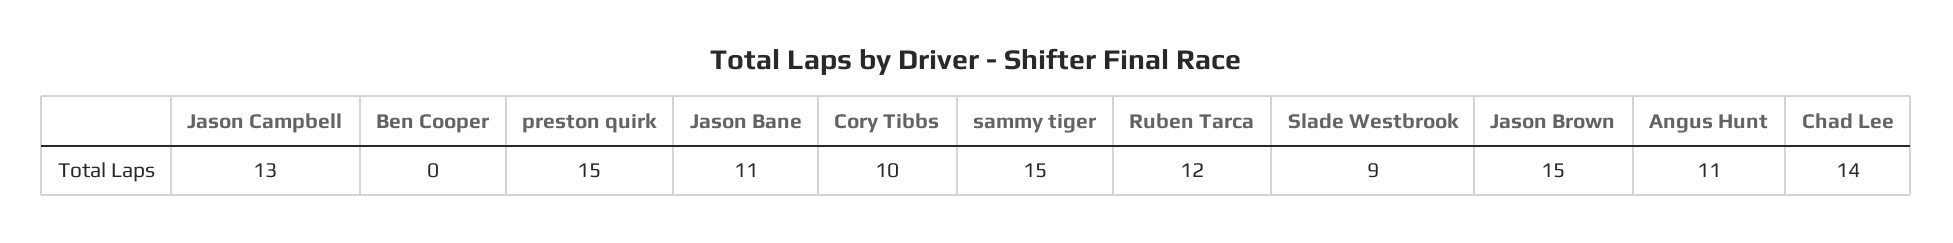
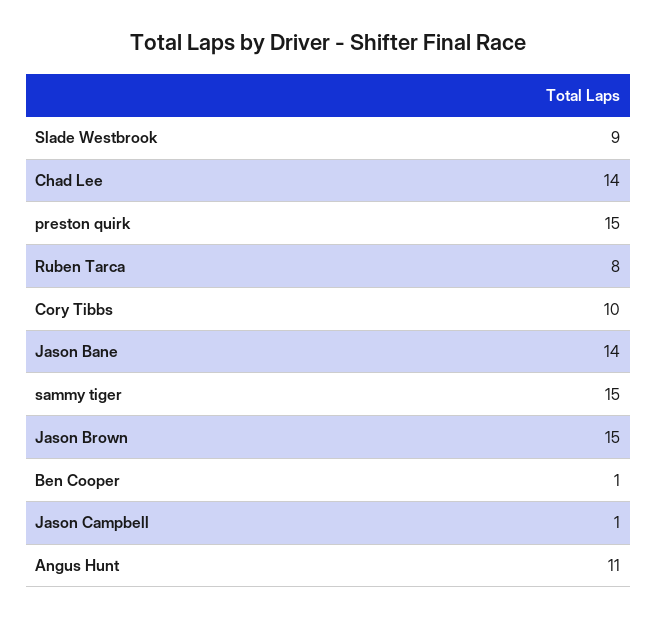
Jason Campbell: 13 -> 1
Ben Cooper: 0 -> 1
Jason Bane: 11 -> 14
Ruben Tarca: 12 -> 8

